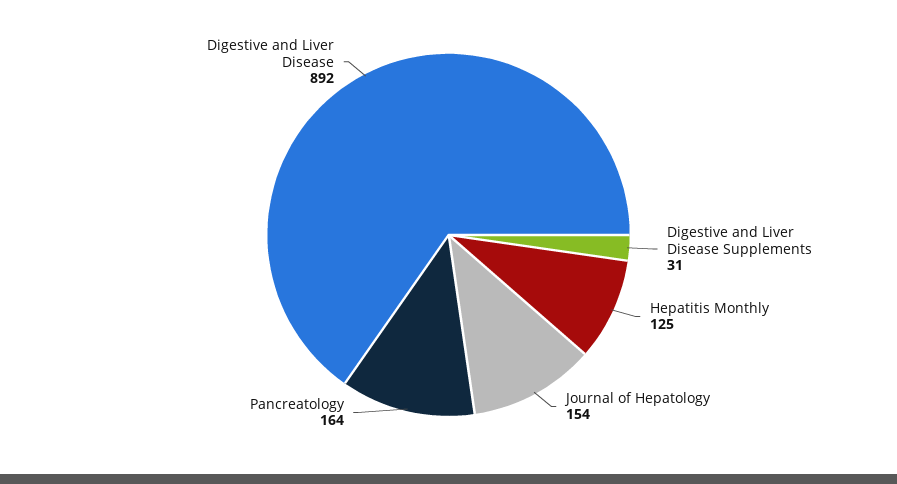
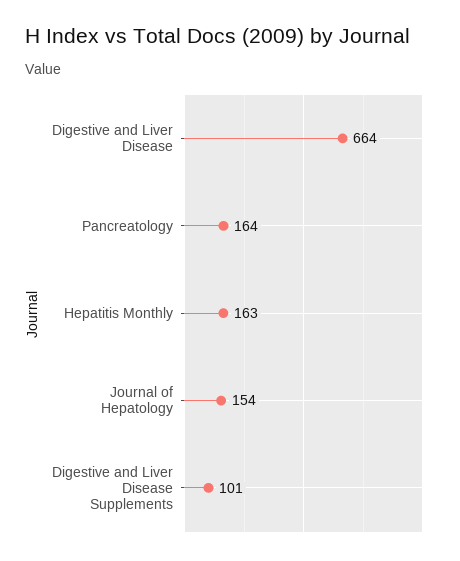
Digestive and Liver Disease Supplements: 31 -> 101
Hepatitis Monthly: 125 -> 163
Digestive and Liver Disease: 892 -> 664

